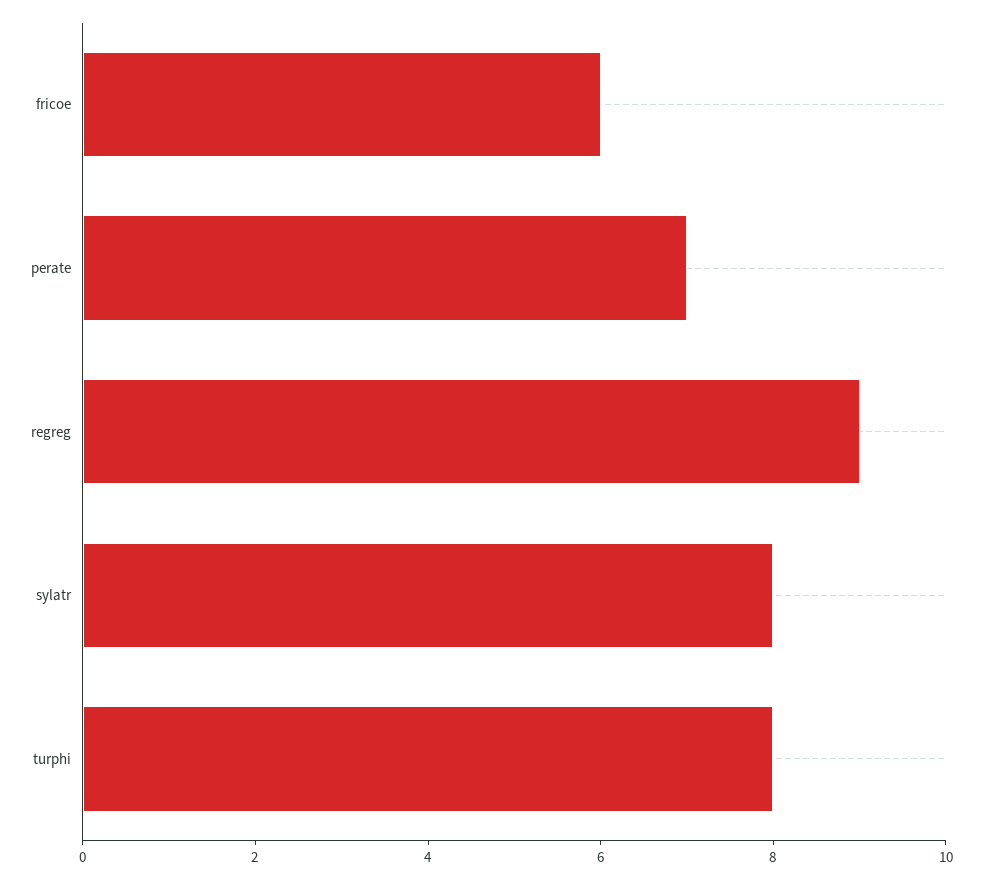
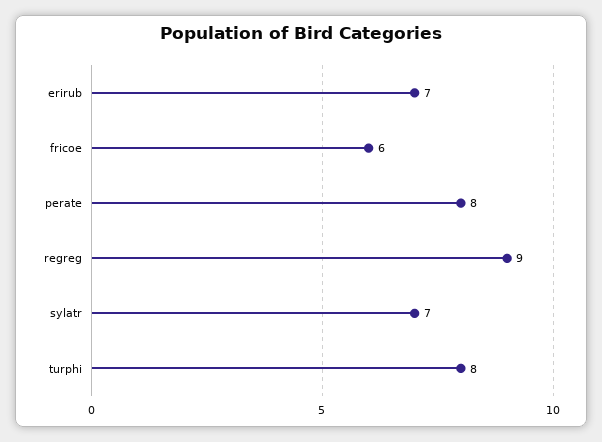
perate: 7 -> 8
sylatr: 8 -> 7
erirub: none -> 7

